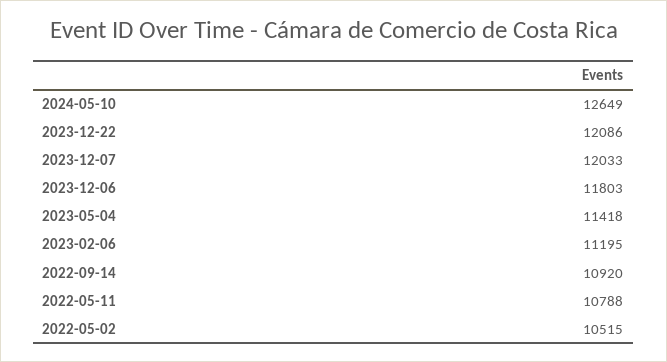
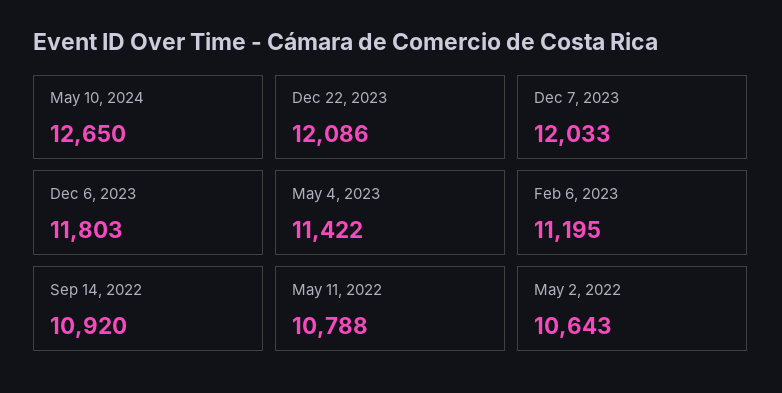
2024-05-10: 12649 -> 12650
2023-05-04: 11418 -> 11422
2022-05-02: 10515 -> 10643

